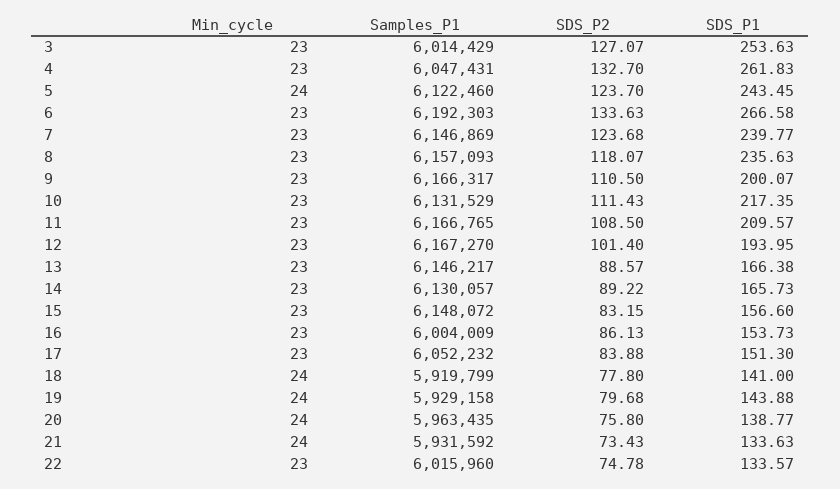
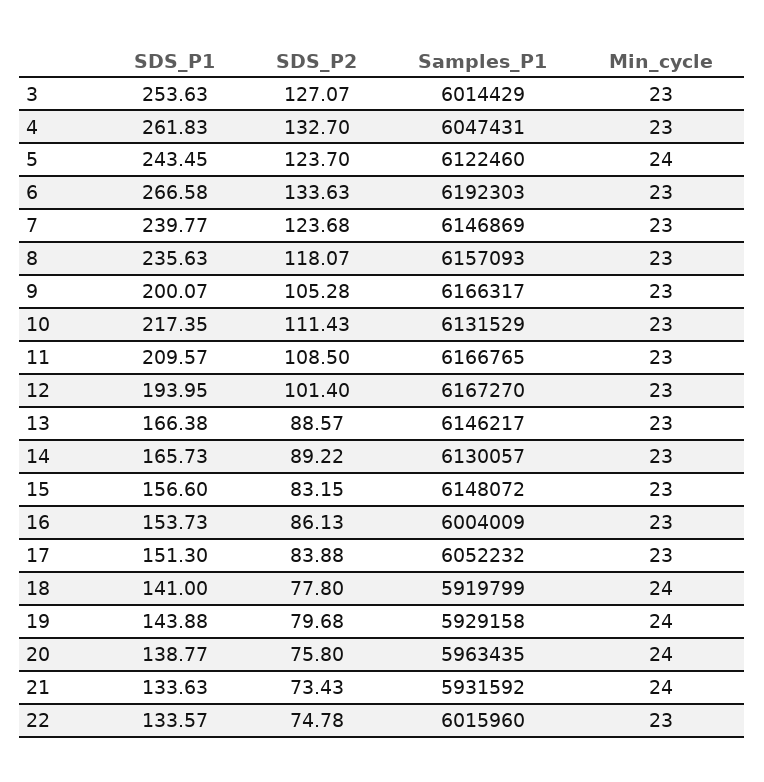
SDS_P2, 9: 110.5 -> 105.28

